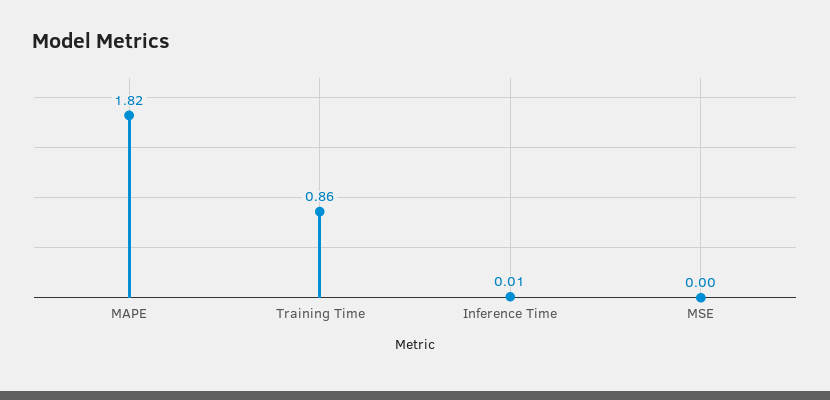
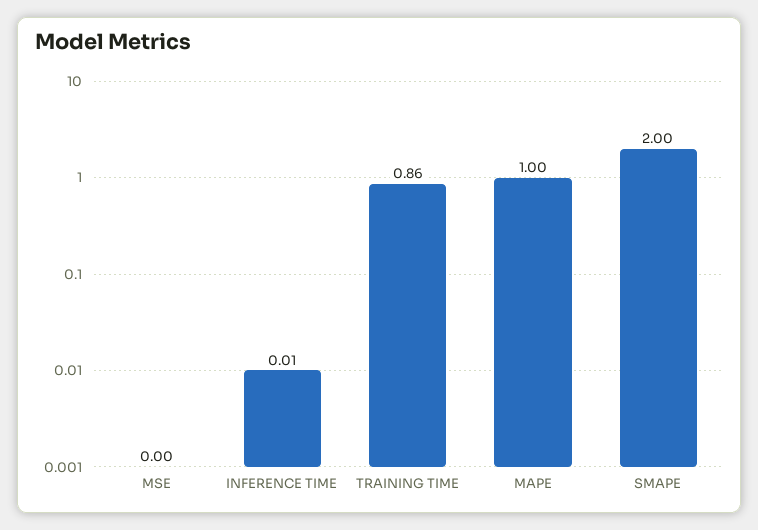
MAPE: 1.82 -> 1
SMAPE: none -> 2

